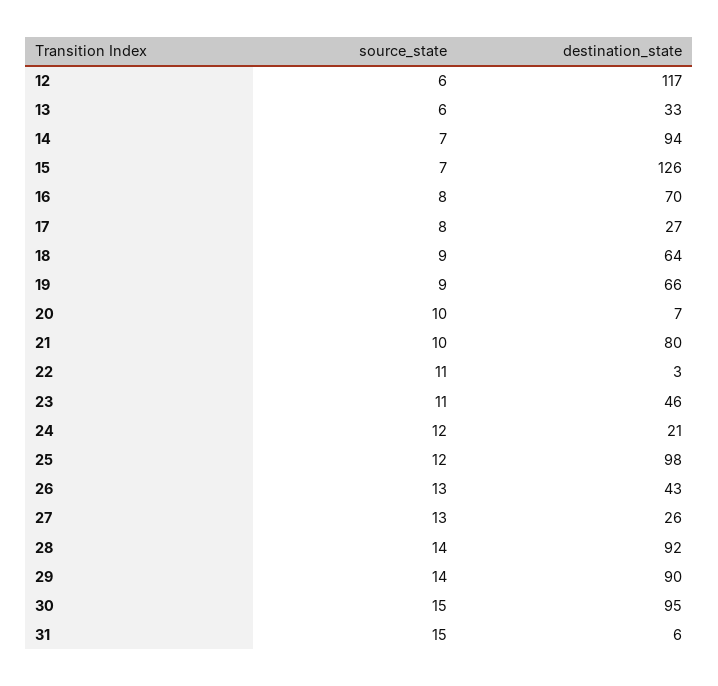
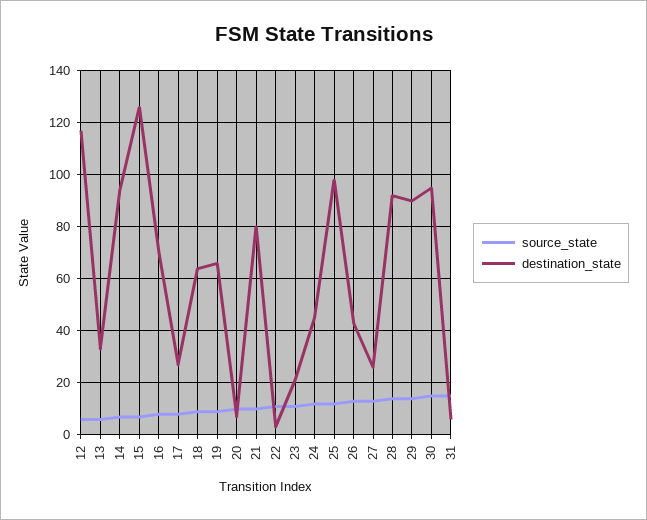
destination_state, 23: 46 -> 20
destination_state, 24: 21 -> 45

